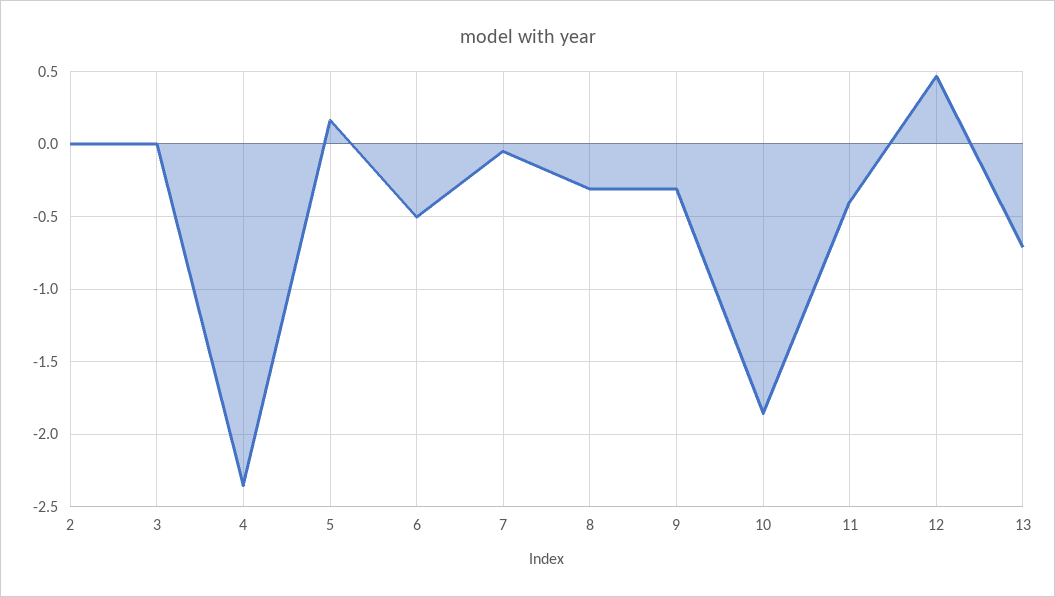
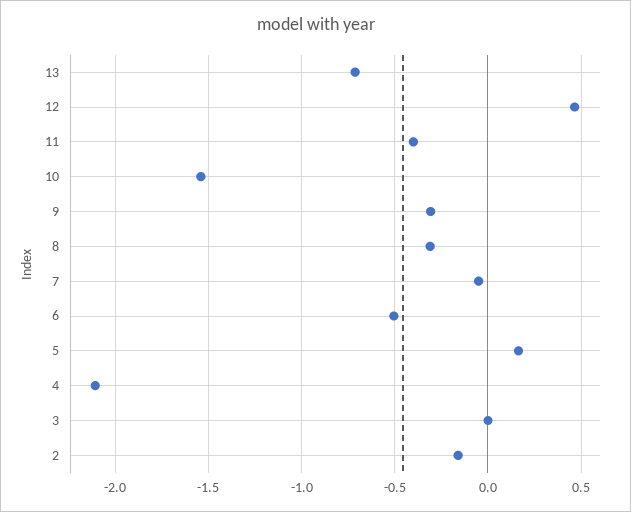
2: 0 -> -0.15
4: -2.35 -> -2.1
10: -1.85 -> -1.55

